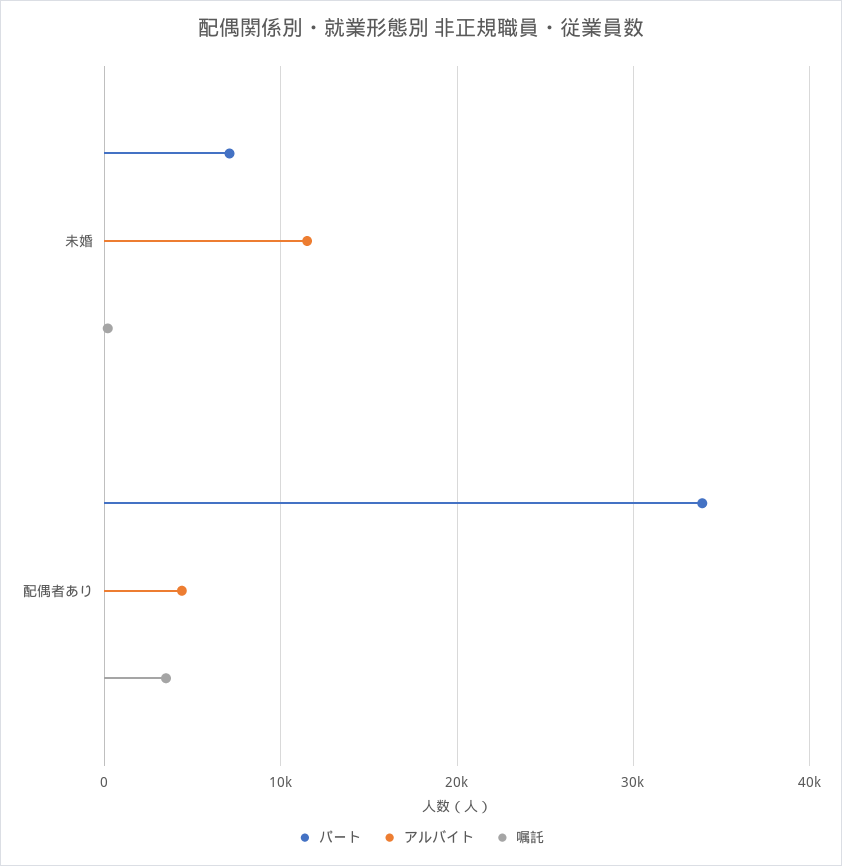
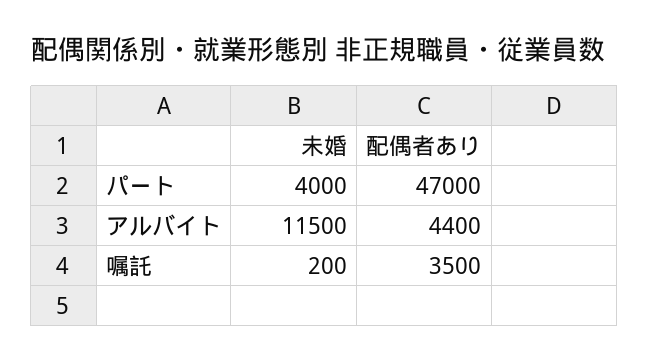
パート, 未婚: 7000 -> 4000
パート, 配偶者あり: 34000 -> 47000

